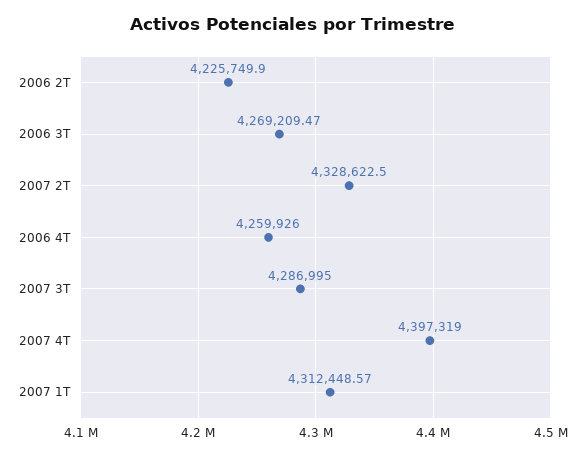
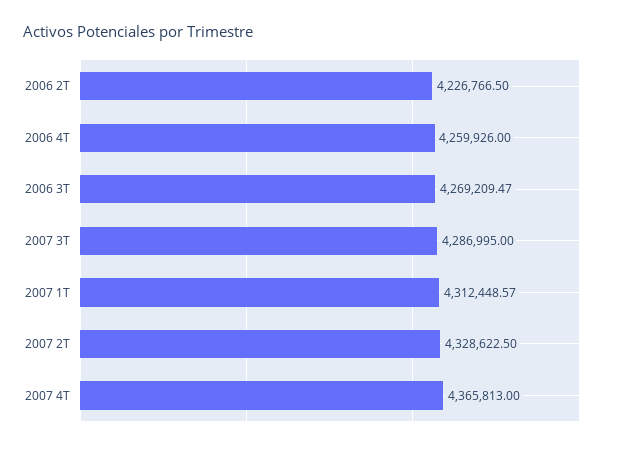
2006 2T: 4225749.9 -> 4226766.5
2007 4T: 4397319 -> 4365813

